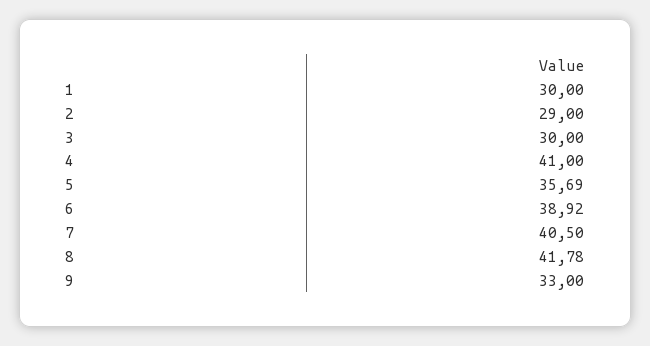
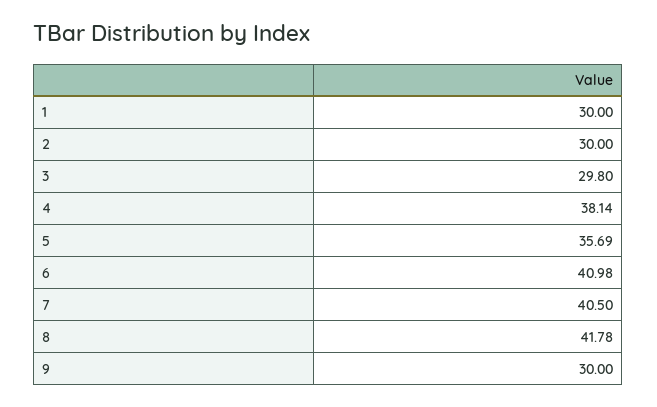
2: 29 -> 30
3: 30 -> 29.8
4: 41 -> 38.14
6: 38.92 -> 40.98
9: 33 -> 30

